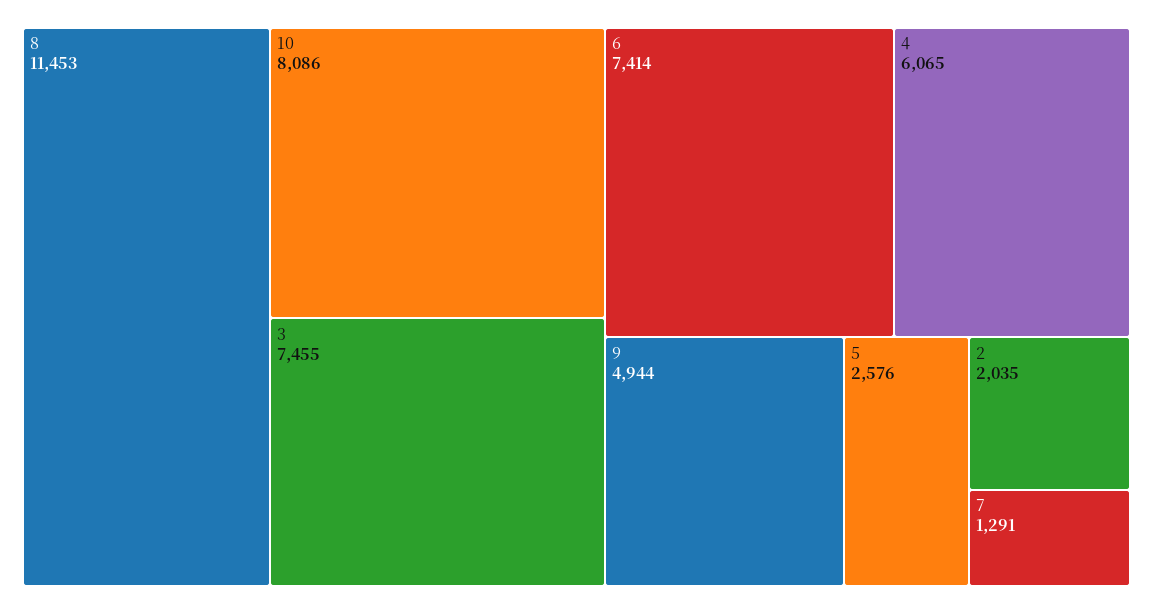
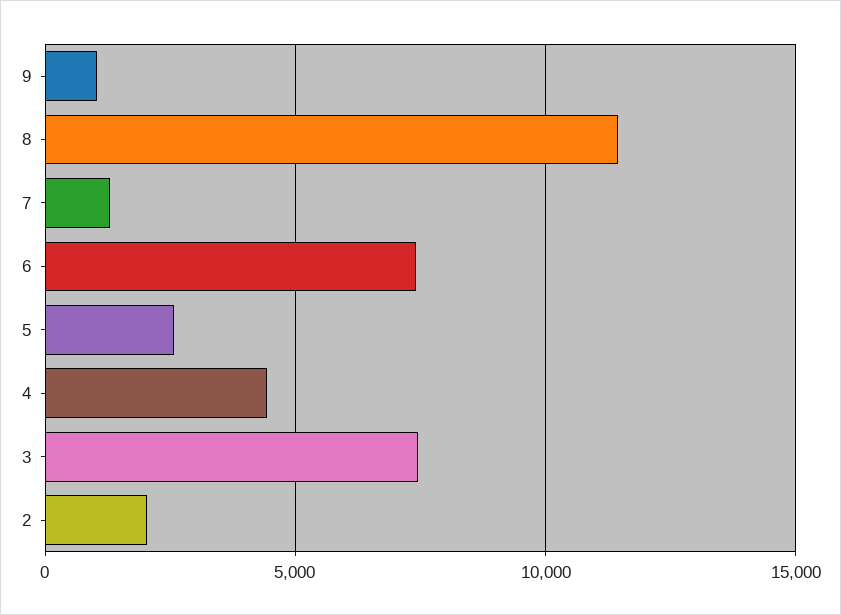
10: 8086 -> none
4: 6065 -> 4500
9: 4944 -> 1000

